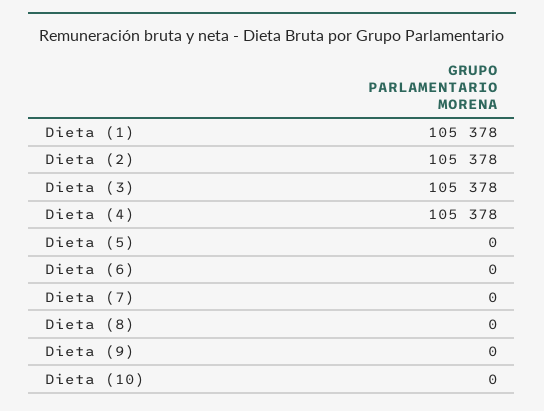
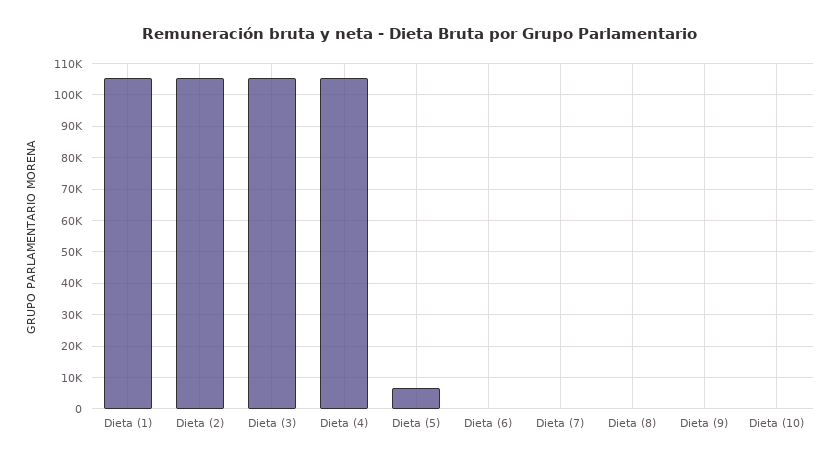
Dieta (5): 0 -> 6000

